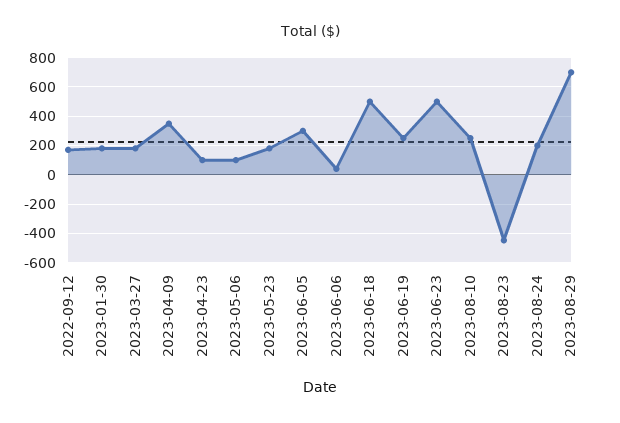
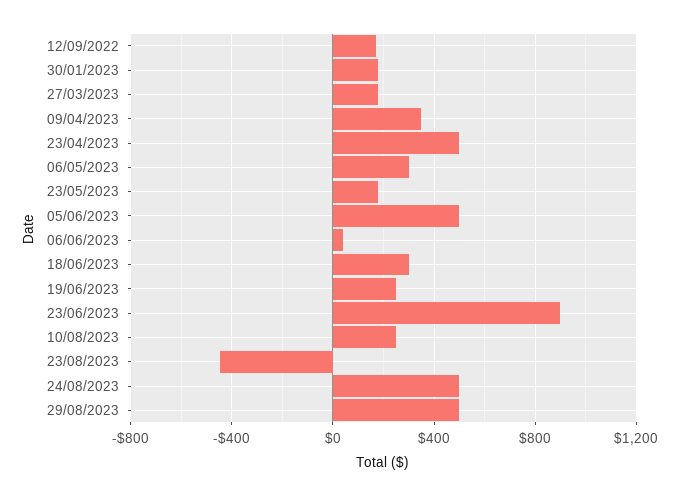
2023-04-23: 100 -> 500
2023-05-06: 100 -> 300
2023-06-05: 300 -> 500
2023-06-18: 500 -> 300
2023-06-23: 500 -> 900
2023-08-24: 200 -> 500
2023-08-29: 700 -> 500

